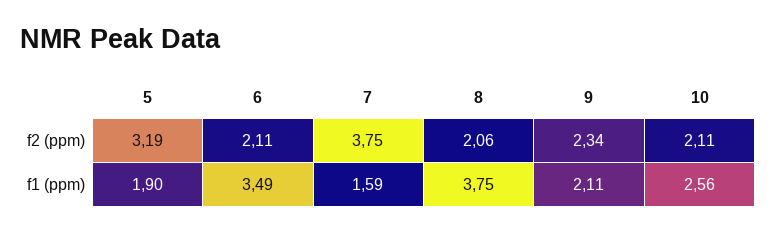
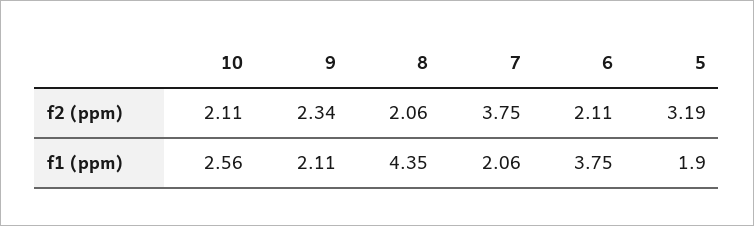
6, f1 (ppm): 3.49 -> 3.75
7, f1 (ppm): 1.59 -> 2.06
8, f1 (ppm): 3.75 -> 4.35

